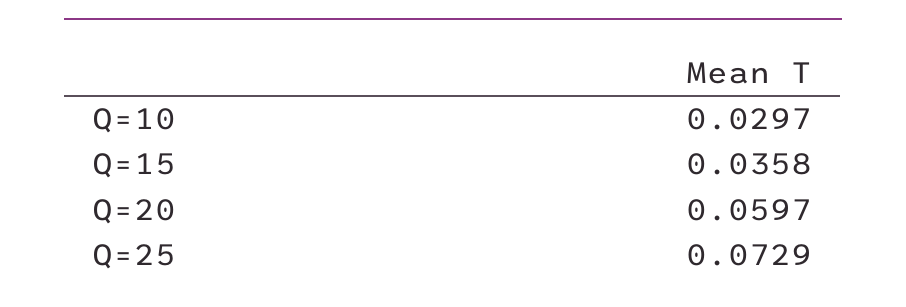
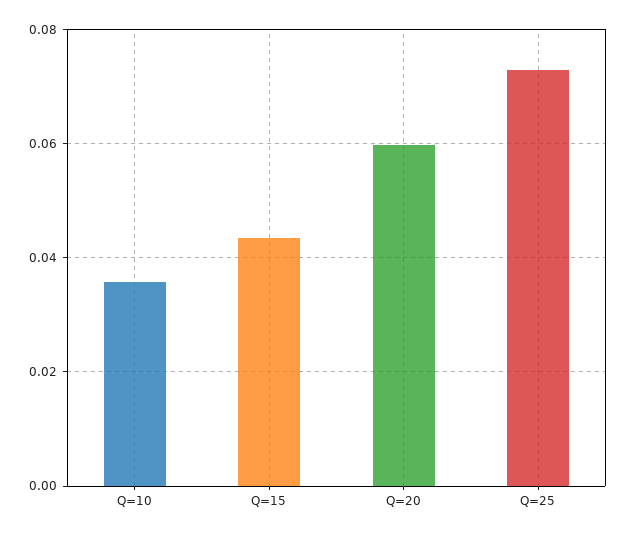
Q=10: 0.0297 -> 0.036
Q=15: 0.0358 -> 0.044

